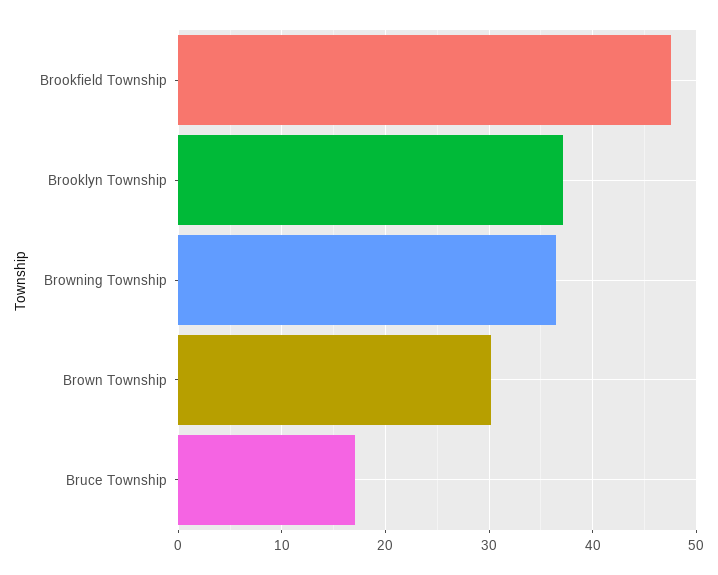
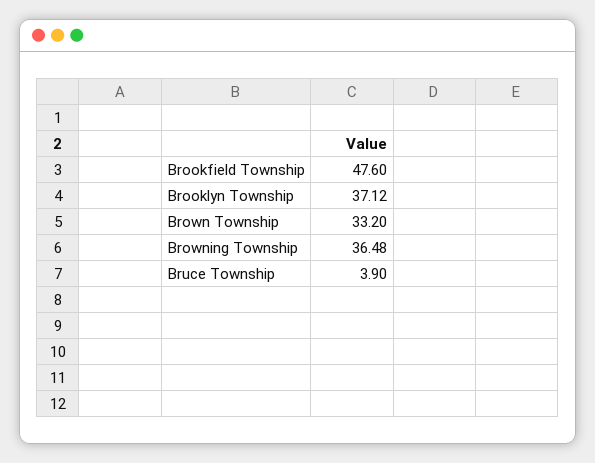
Brown Township: 30 -> 33.2
Bruce Township: 17 -> 3.9

